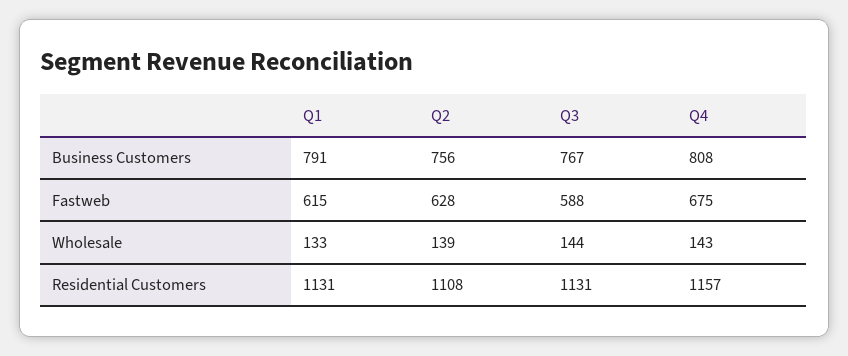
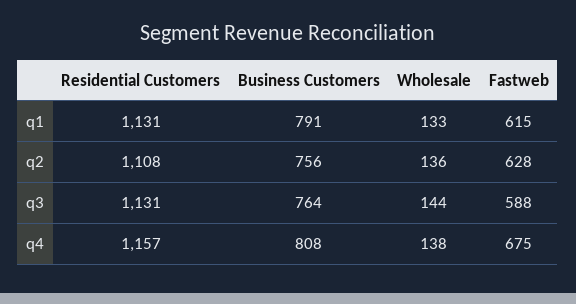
Q3, Business Customers: 767 -> 764
Q2, Wholesale: 139 -> 136
Q4, Wholesale: 143 -> 138

